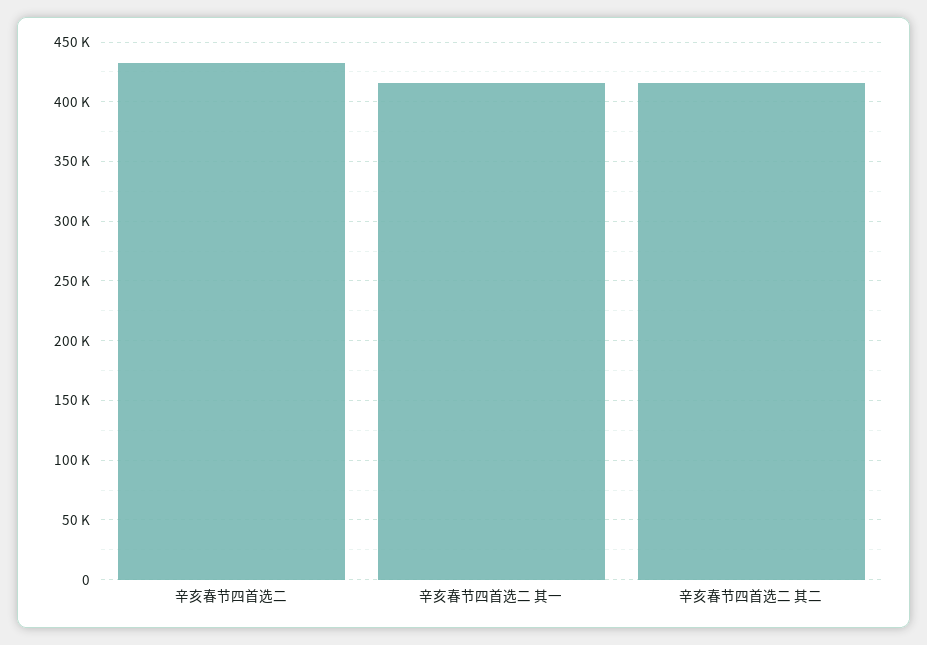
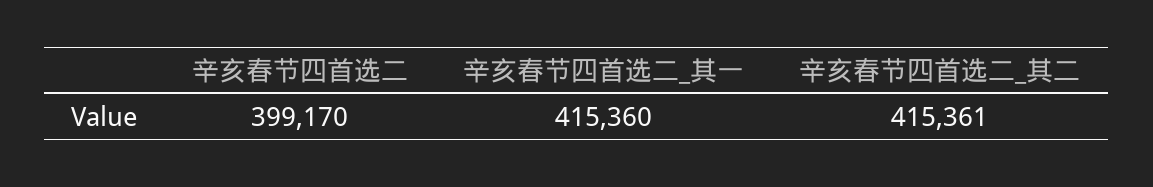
辛亥春节四首选二: 430000 -> 399170

